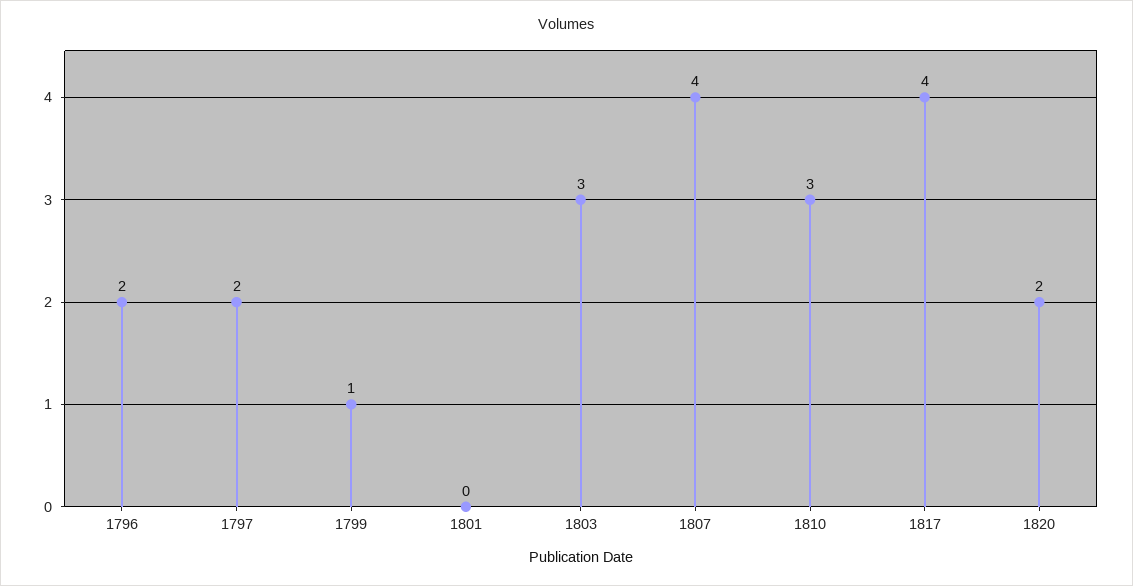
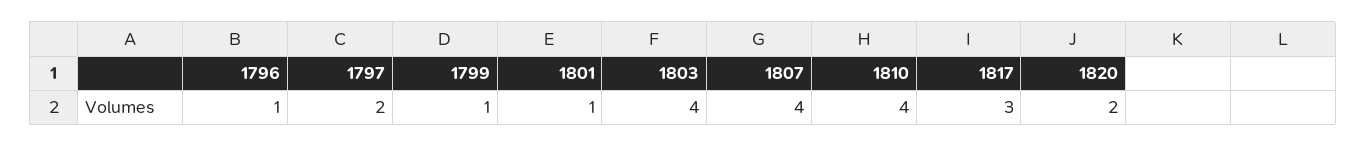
1796: 2 -> 1
1801: 0 -> 1
1803: 3 -> 4
1810: 3 -> 4
1817: 4 -> 3

